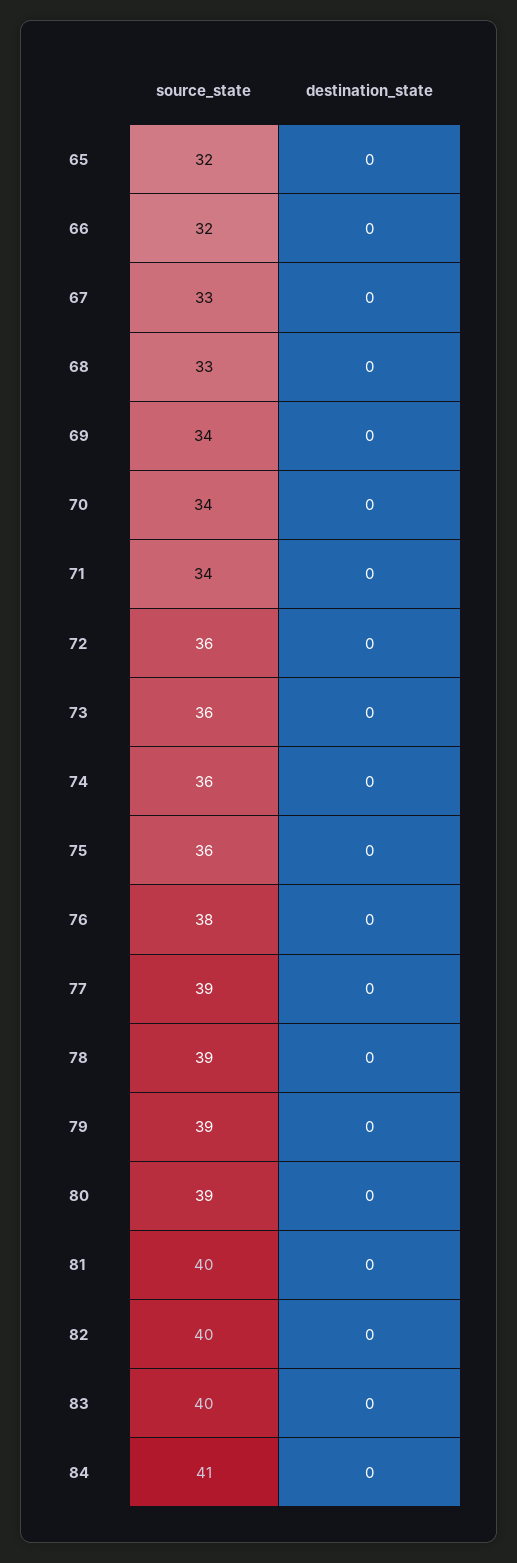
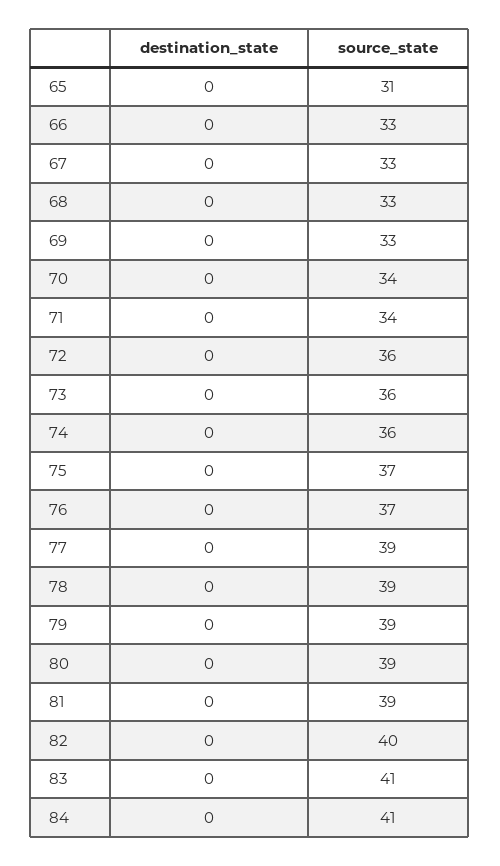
source_state, 65: 32 -> 31
source_state, 66: 32 -> 33
source_state, 69: 34 -> 33
source_state, 75: 36 -> 37
source_state, 76: 38 -> 37
source_state, 81: 40 -> 39
source_state, 83: 40 -> 41

